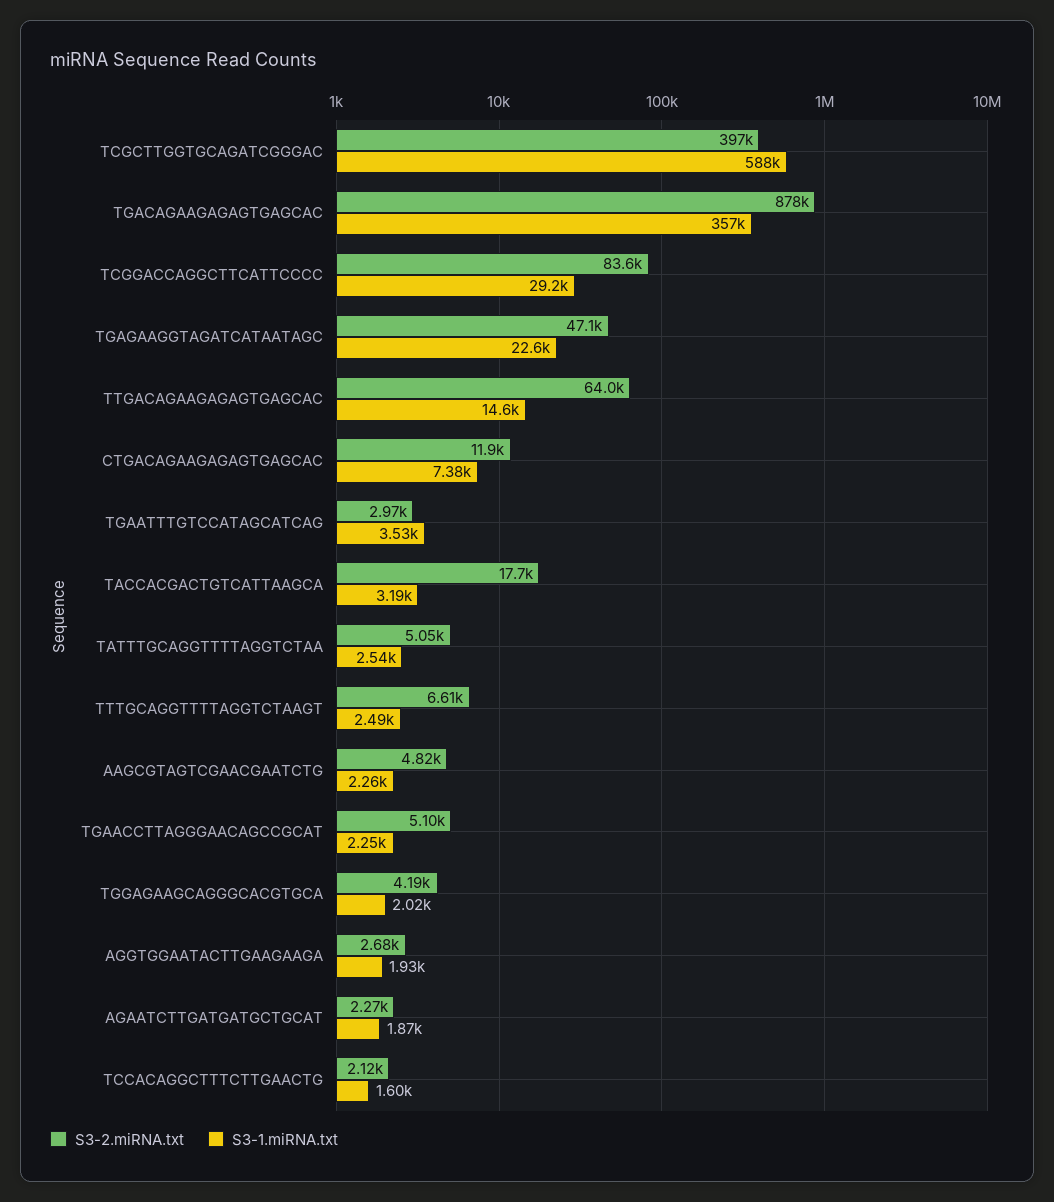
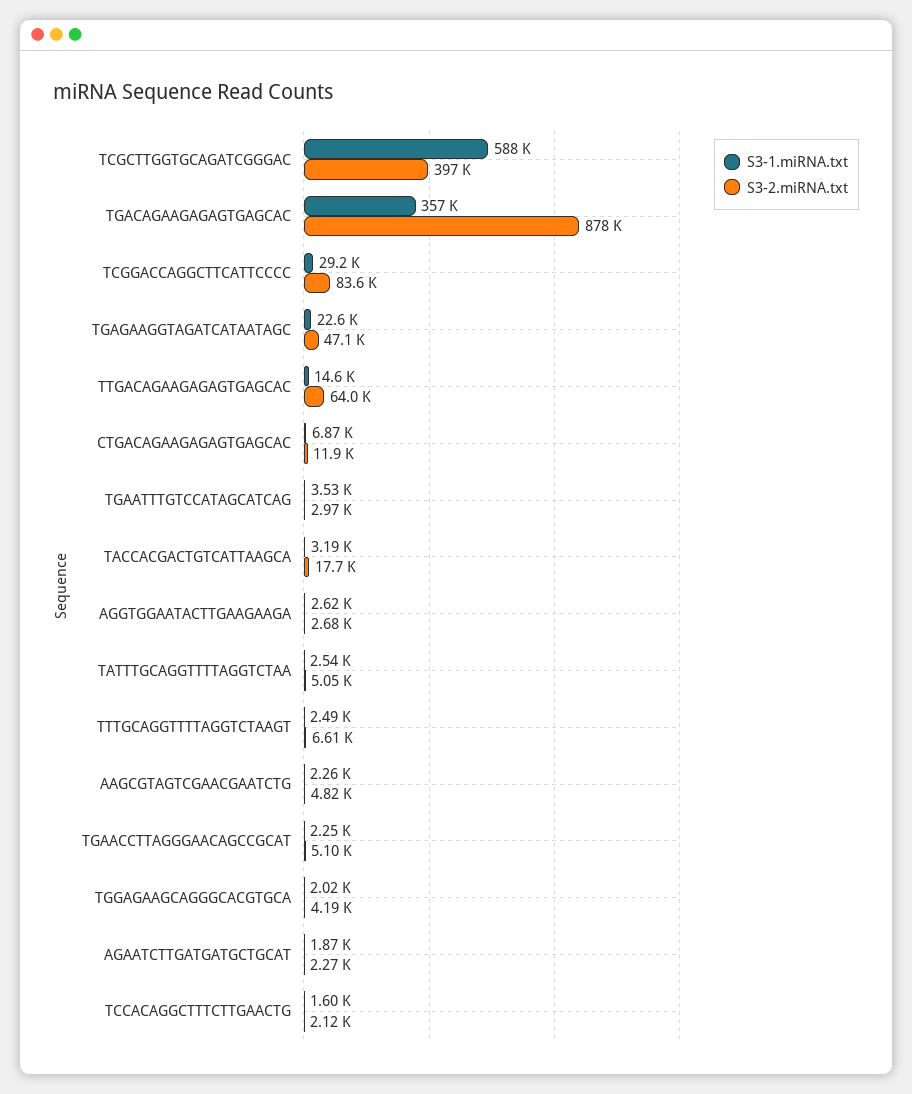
S3-1.miRNA.txt, CTGACAGAAGAGAGTGAGCAC: 7380 -> 6870
S3-1.miRNA.txt, AGGTGGAATACTTGAAGAAGA: 1930 -> 2620

